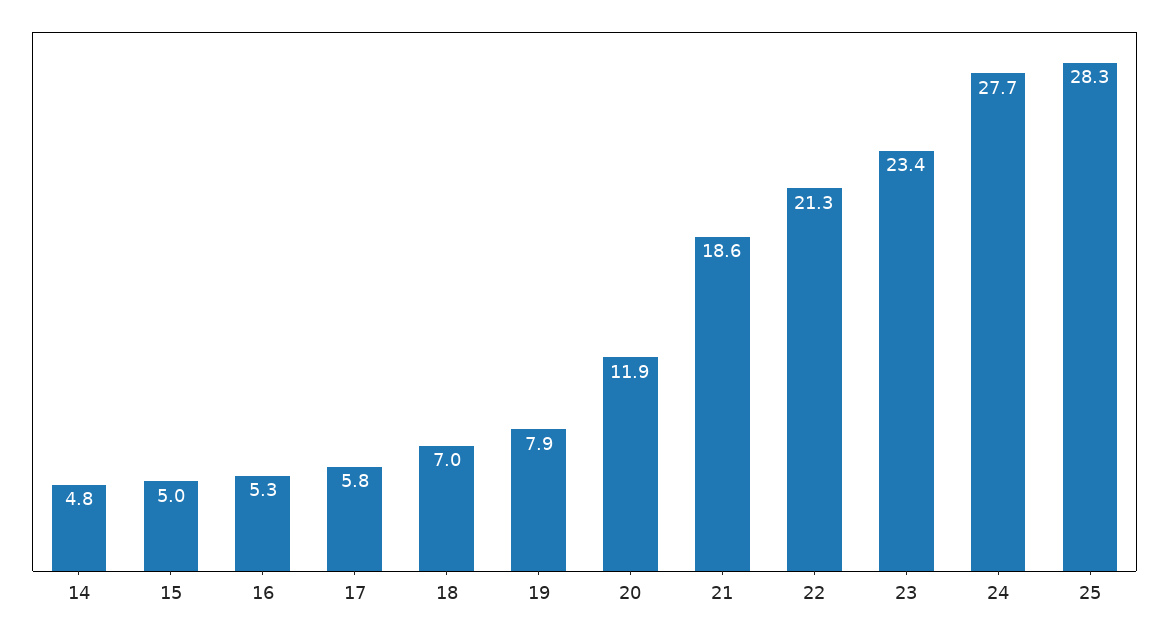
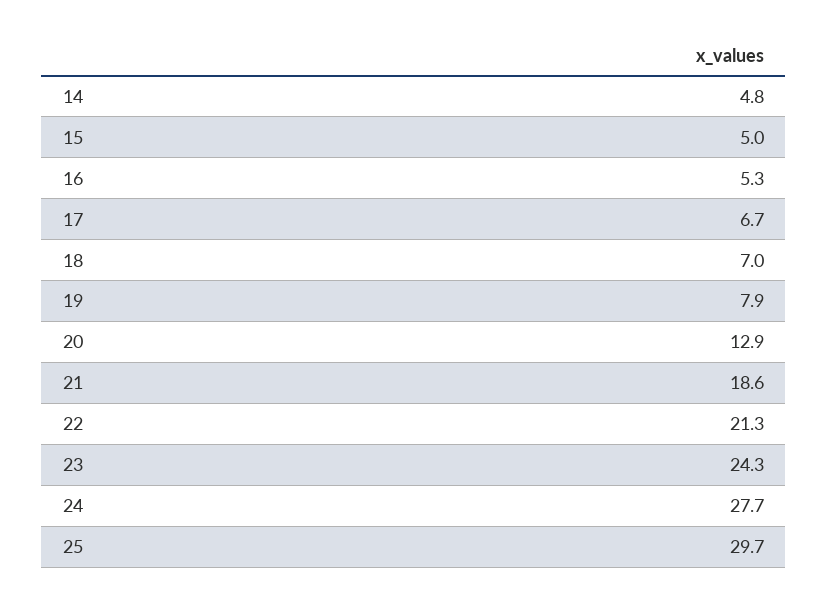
17: 5.8 -> 6.7
20: 11.9 -> 12.9
23: 23.4 -> 24.3
25: 28.3 -> 29.7

